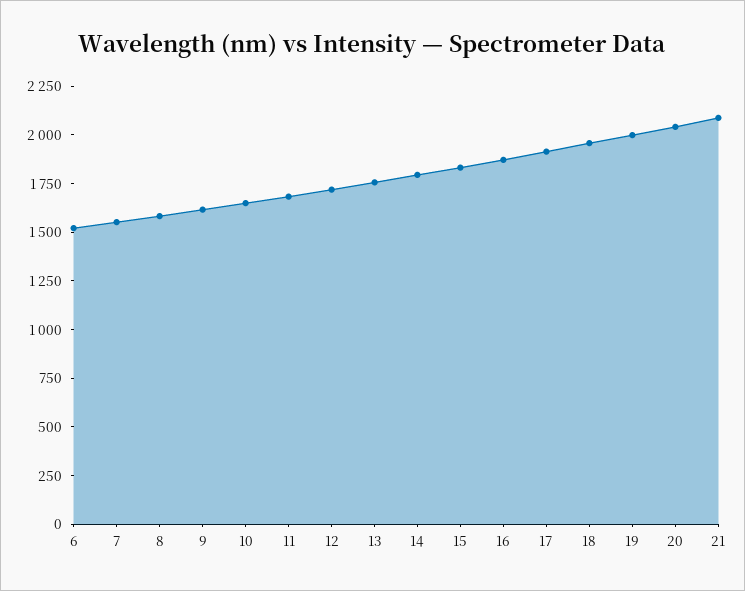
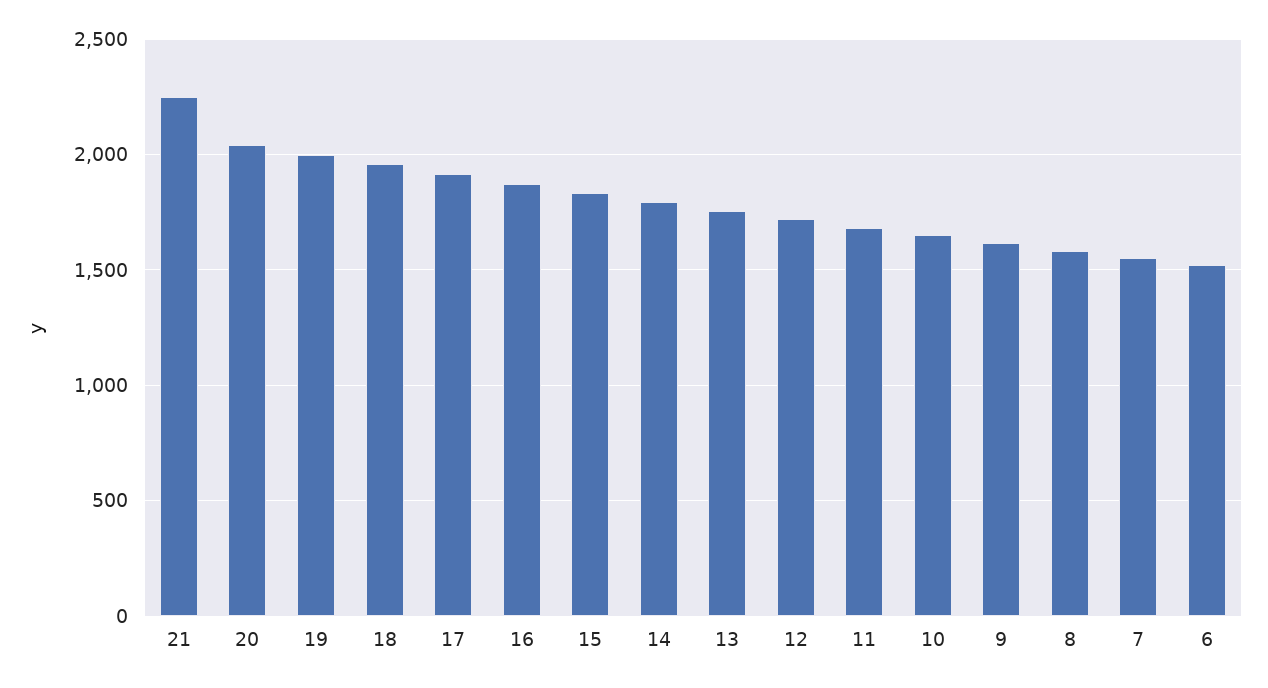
21: 2100 -> 2250

